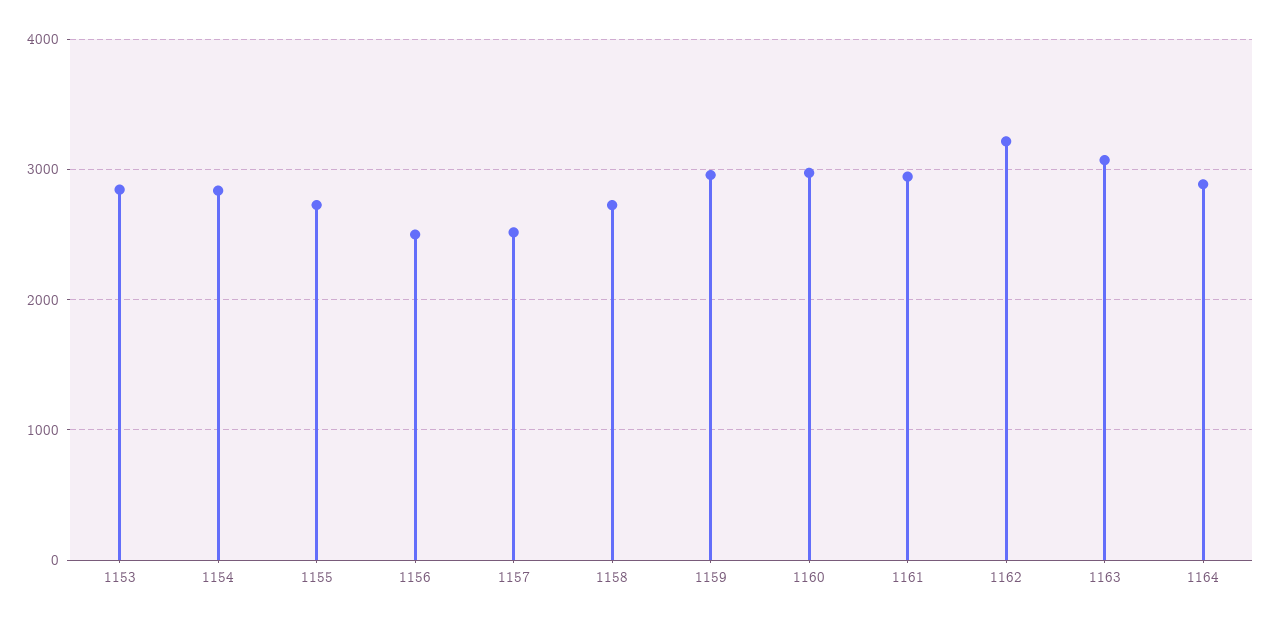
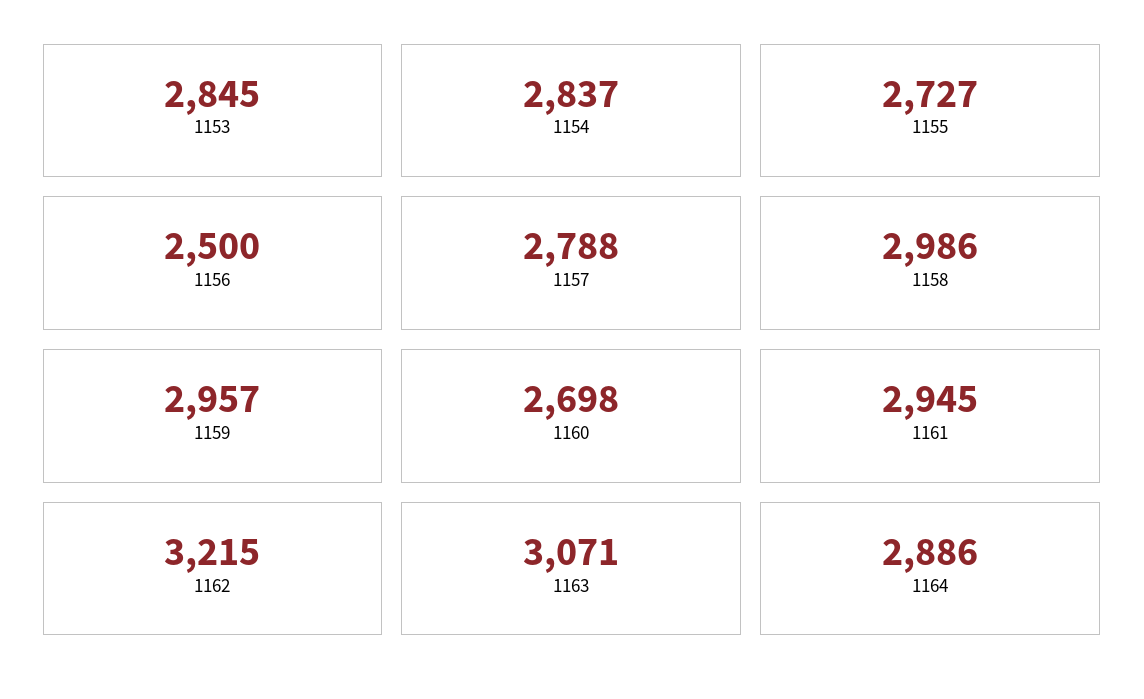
1157: 2500 -> 2788
1158: 2700 -> 2986
1160: 3000 -> 2698

